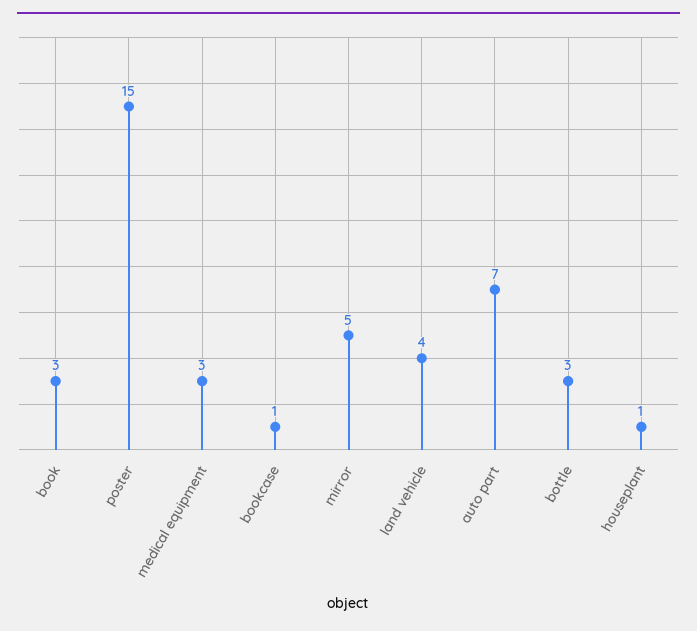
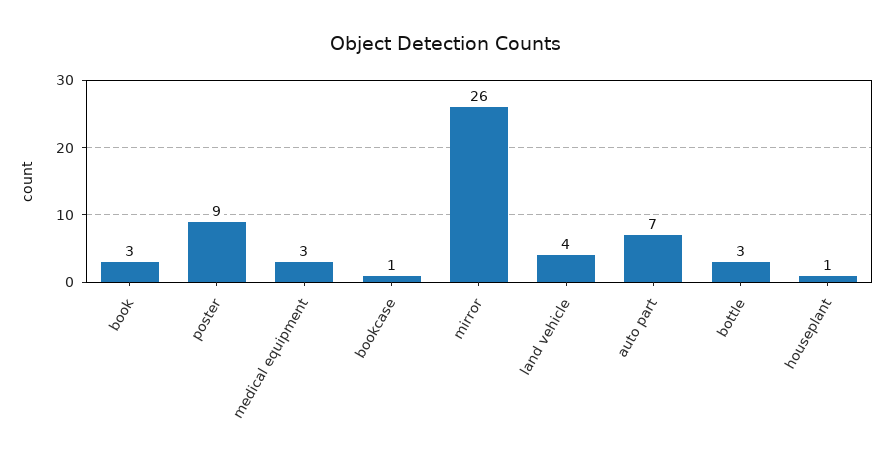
poster: 15 -> 9
mirror: 5 -> 26

